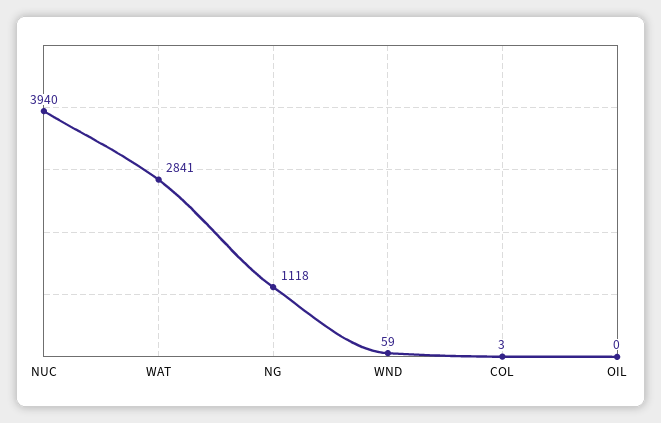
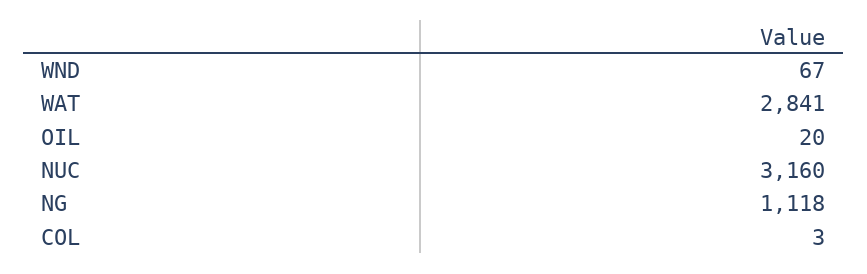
NUC: 3940 -> 3160
WND: 59 -> 67
OIL: 0 -> 20

